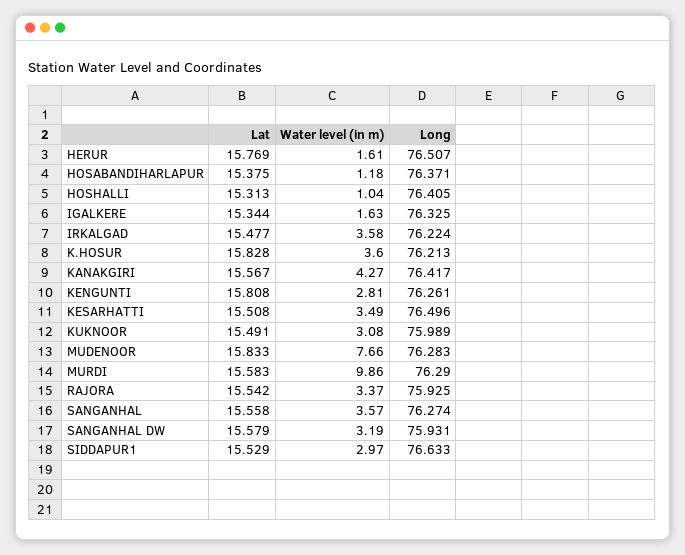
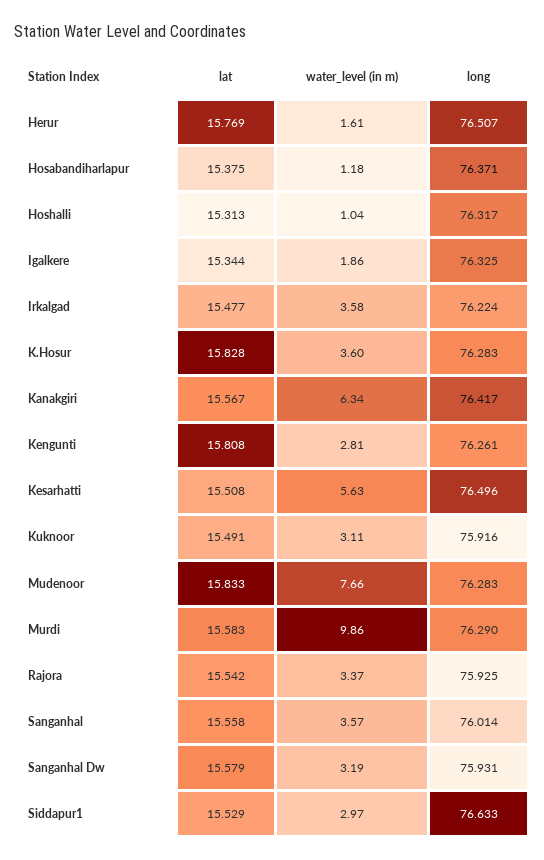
Long, HOSHALLI: 76.405 -> 76.317
Water level (in m), IGALKERE: 1.63 -> 1.86
Long, K.HOSUR: 76.213 -> 76.283
Water level (in m), KANAKGIRI: 4.27 -> 6.34
Water level (in m), KESARHATTI: 3.49 -> 5.63
Water level (in m), KUKNOOR: 3.08 -> 3.11
Long, KUKNOOR: 75.989 -> 75.916
Long, SANGANHAL: 76.274 -> 76.014

